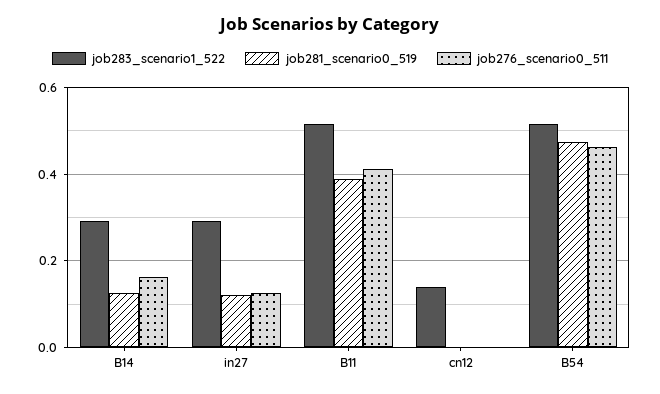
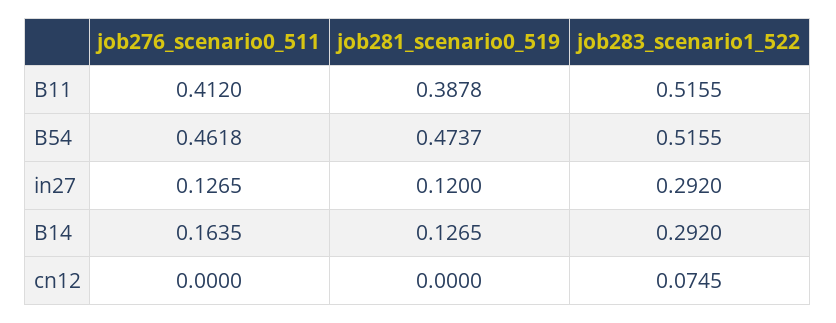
job283_scenario1_522, cn12: 0.14 -> 0.0745

